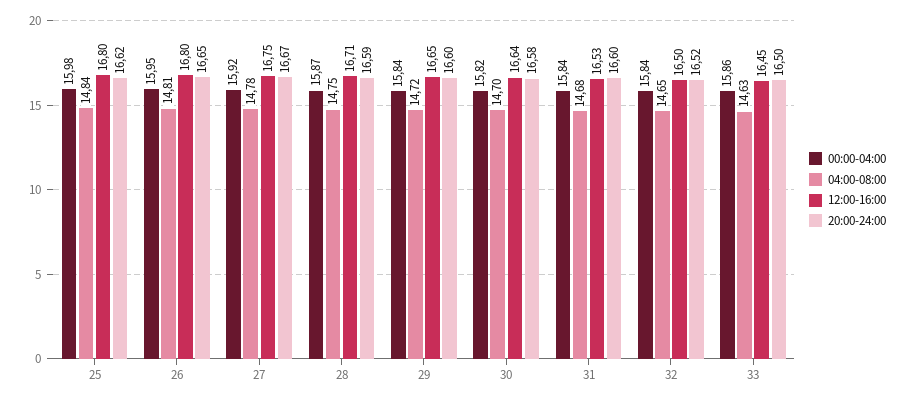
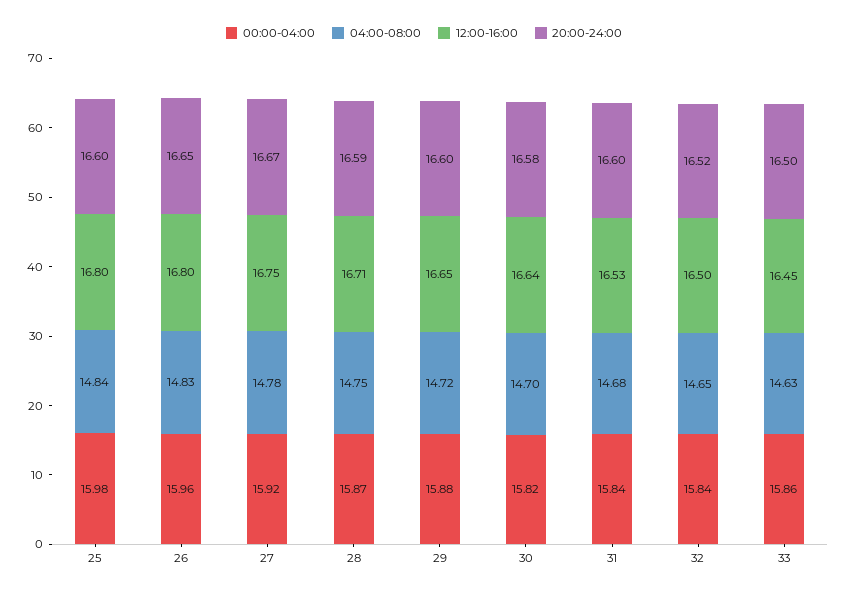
20:00-24:00, 25: 16.62 -> 16.6
00:00-04:00, 26: 15.95 -> 15.96
04:00-08:00, 26: 14.81 -> 14.83
00:00-04:00, 29: 15.84 -> 15.88

